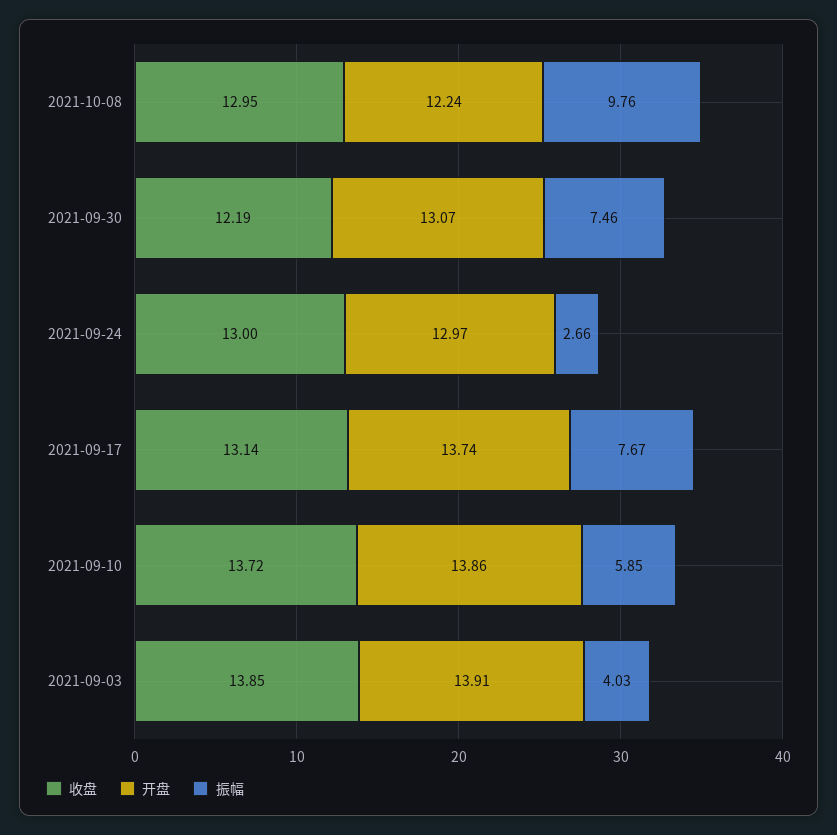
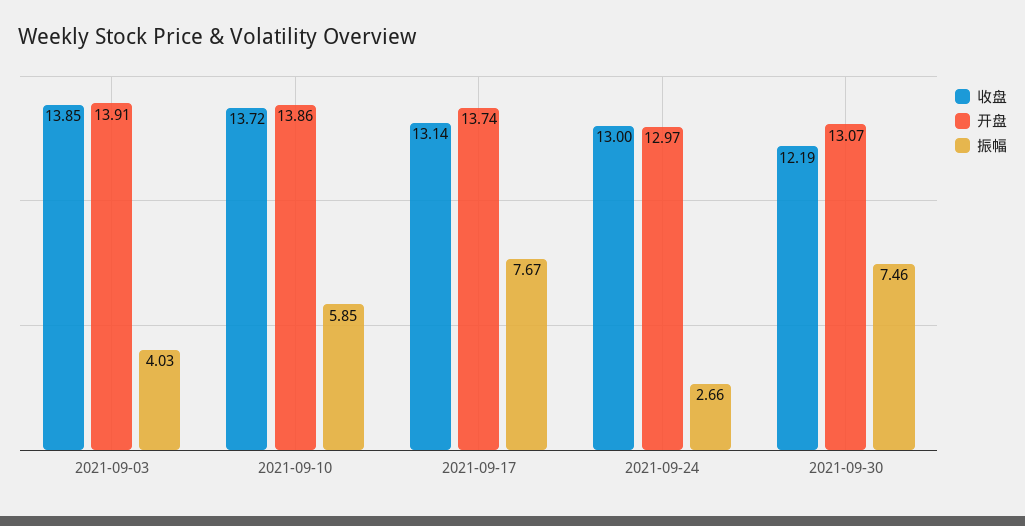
收盘, 2021-10-08: 12.95 -> none
开盘, 2021-10-08: 12.24 -> none
振幅, 2021-10-08: 9.76 -> none

